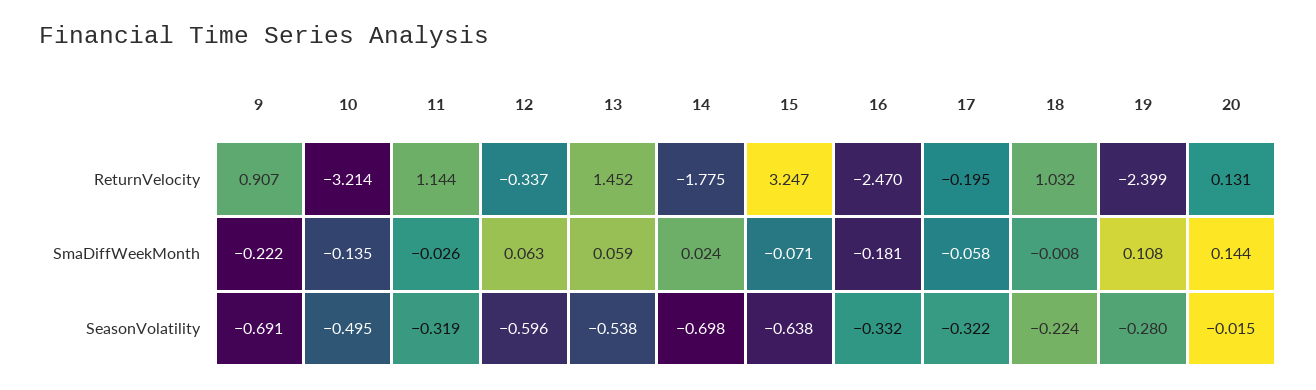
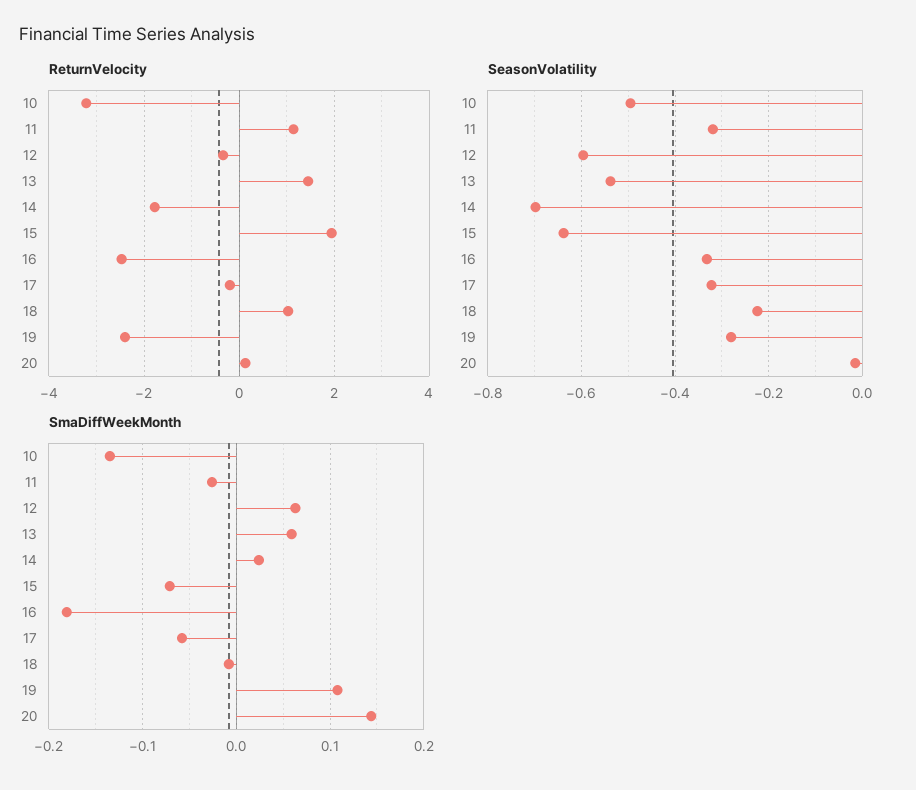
ReturnVelocity, 9: 0.907 -> none
ReturnVelocity, 15: 3.247 -> 2
SmaDiffWeekMonth, 9: -0.222 -> none
SeasonVolatility, 9: -0.691 -> none

